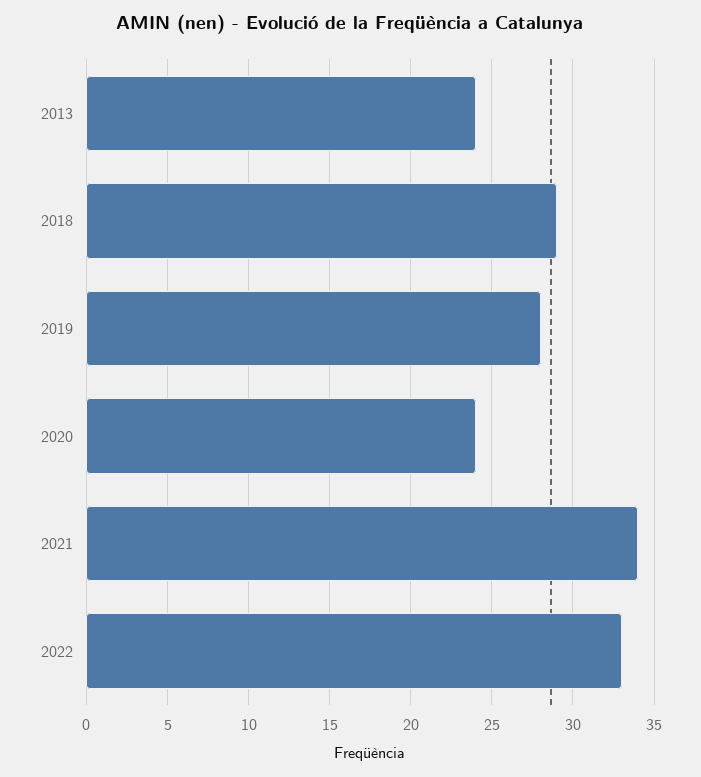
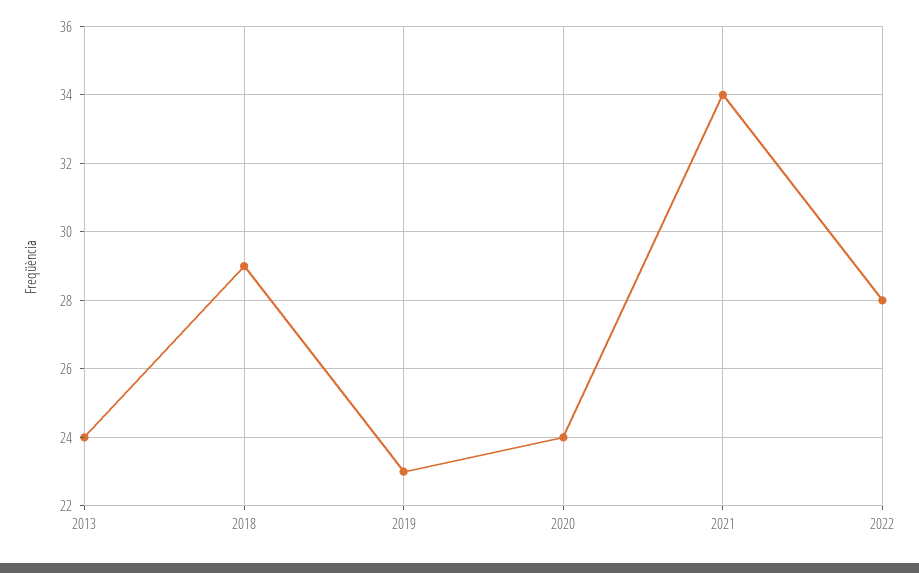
2019: 28 -> 23
2022: 33 -> 28

